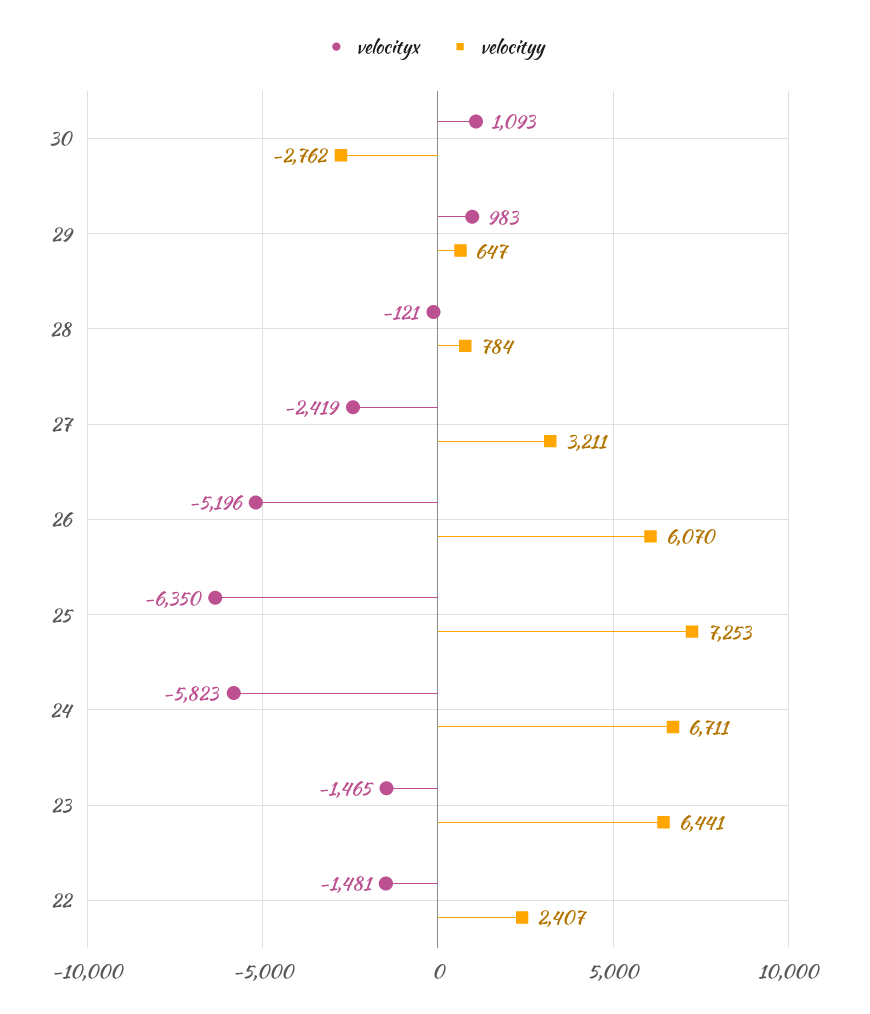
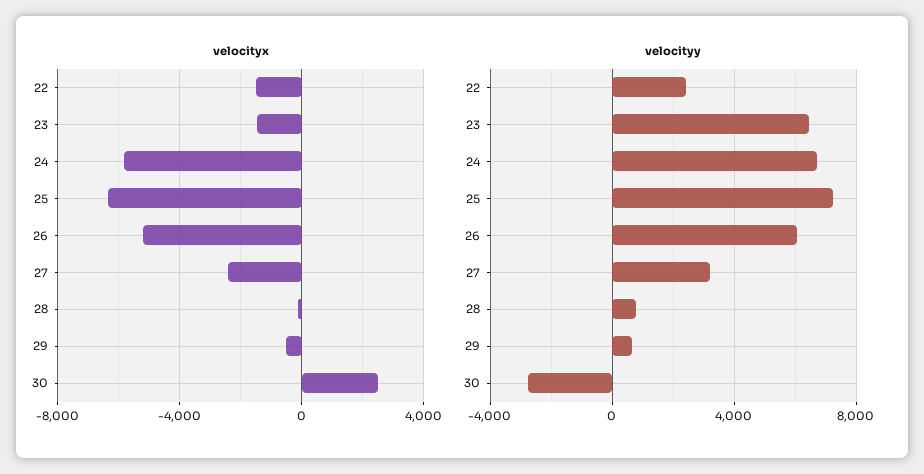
velocityx, 30: 1093 -> 2500
velocityx, 29: 983 -> -500

